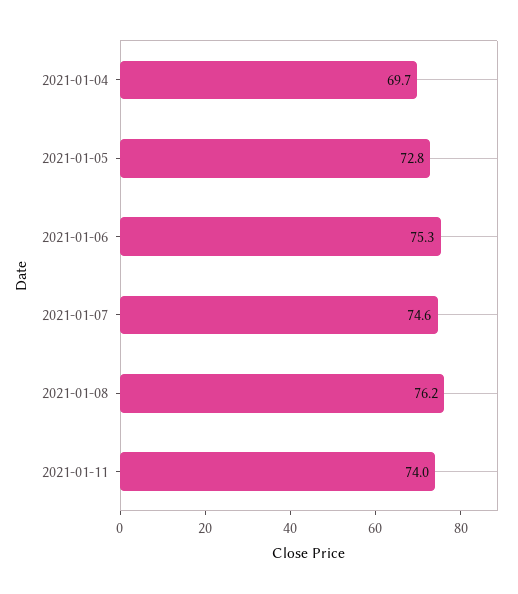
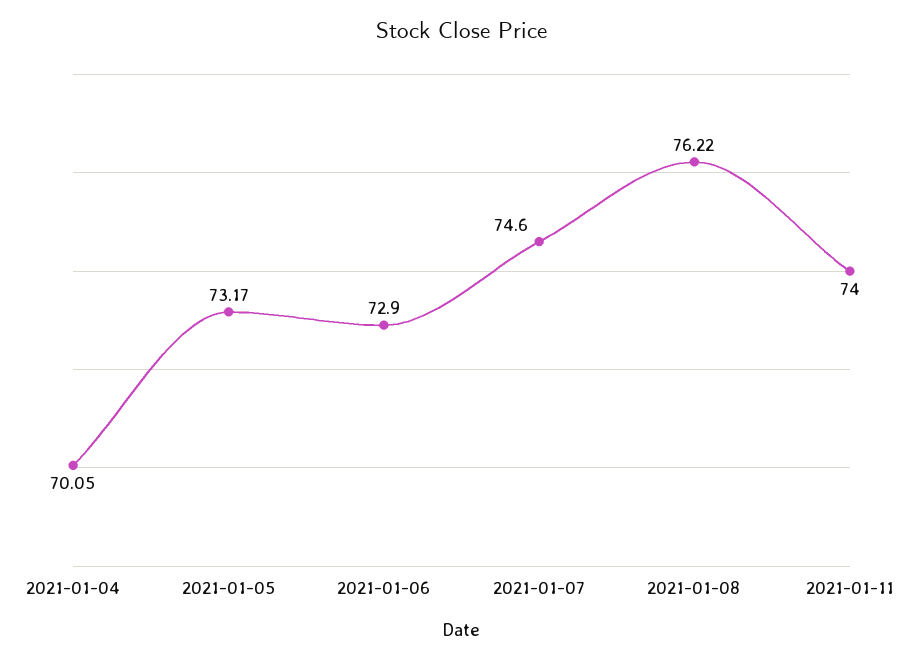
2021-01-04: 69.7 -> 70.05
2021-01-05: 72.8 -> 73.17
2021-01-06: 75.3 -> 72.9

